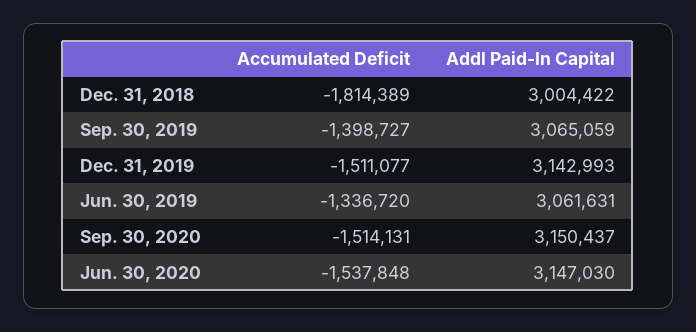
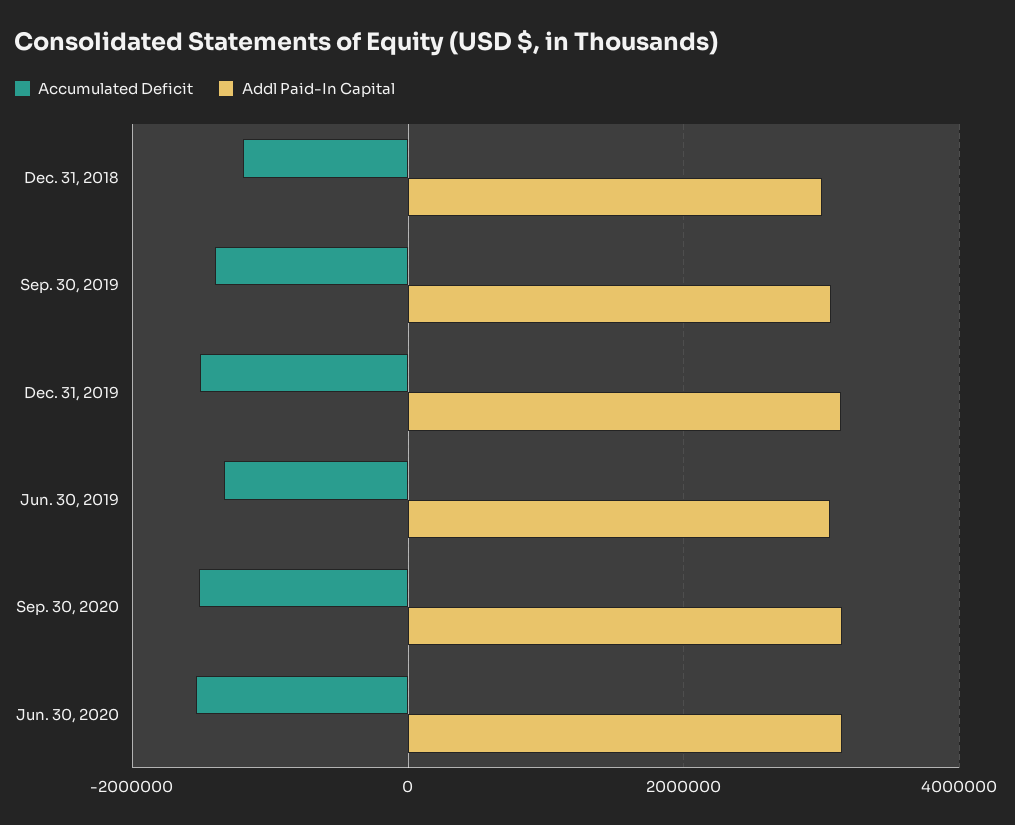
Accumulated Deficit, Dec. 31, 2018: -1814389 -> -1200000

